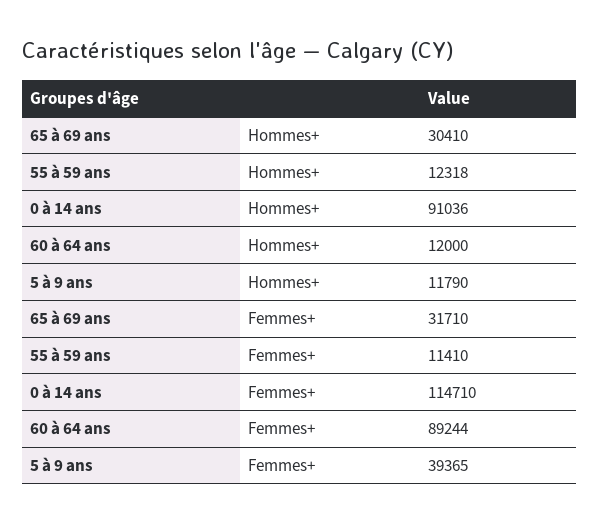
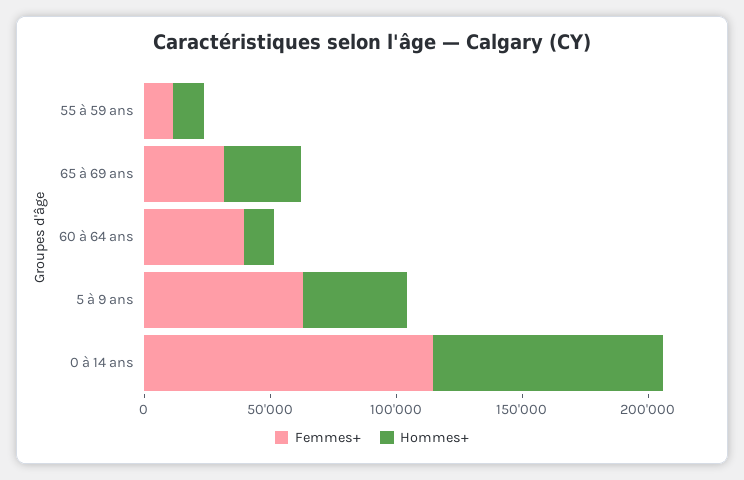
Hommes+, 5 à 9 ans: 11790 -> 40000
Femmes+, 60 à 64 ans: 89244 -> 40000
Femmes+, 5 à 9 ans: 39365 -> 60000

